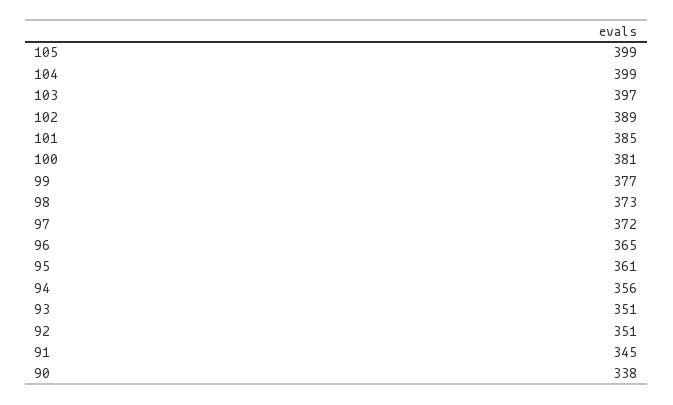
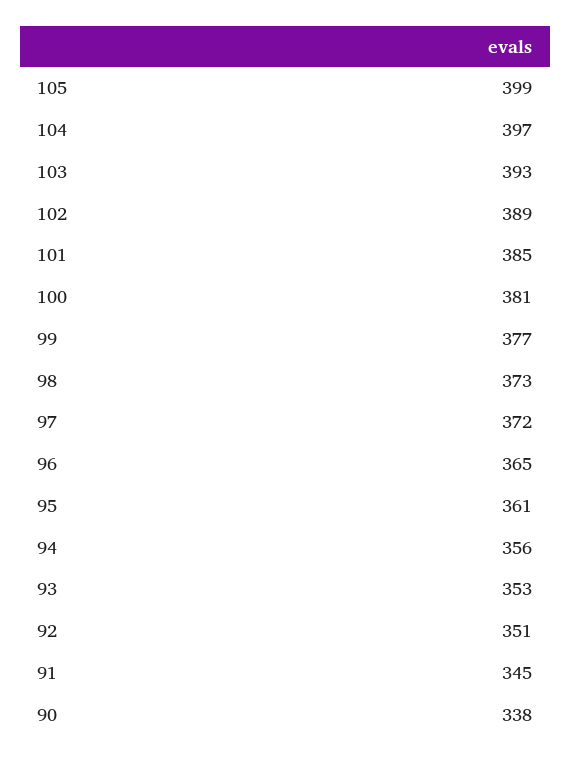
104: 399 -> 397
103: 397 -> 393
93: 351 -> 353

